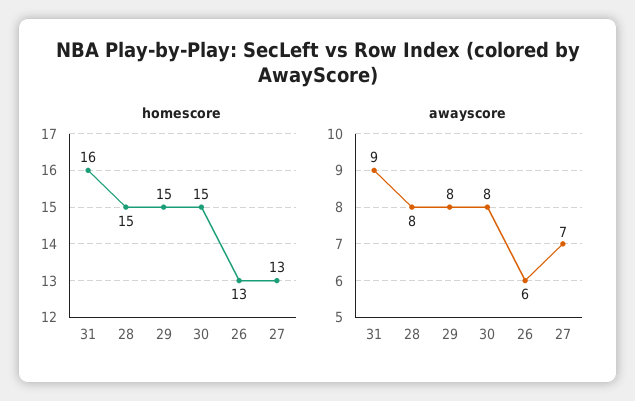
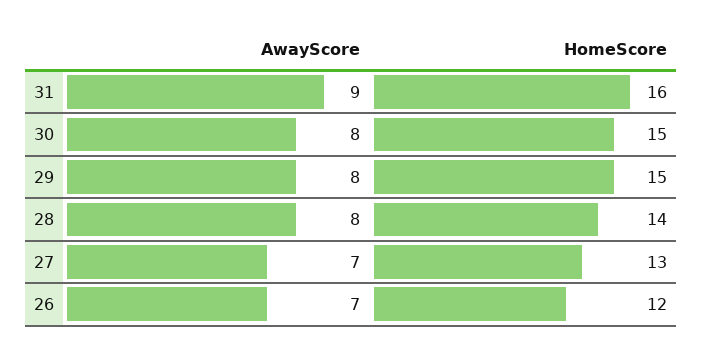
homescore, 28: 15 -> 14
homescore, 26: 13 -> 12
awayscore, 26: 6 -> 7

